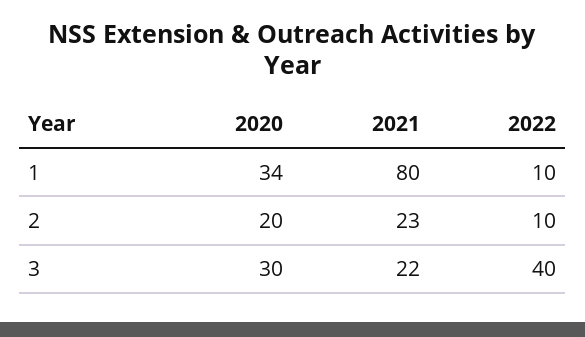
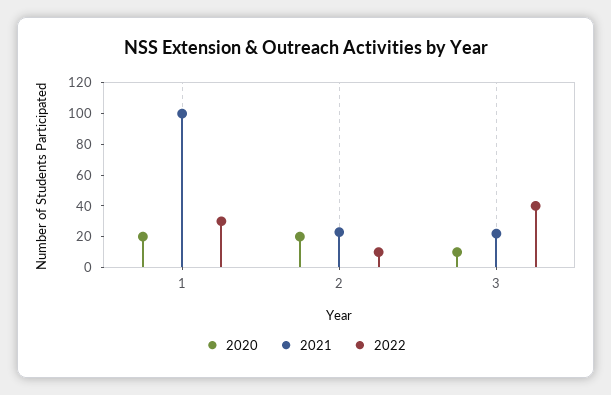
2020, 1: 34 -> 20
2021, 1: 80 -> 100
2022, 1: 10 -> 30
2020, 3: 30 -> 10

